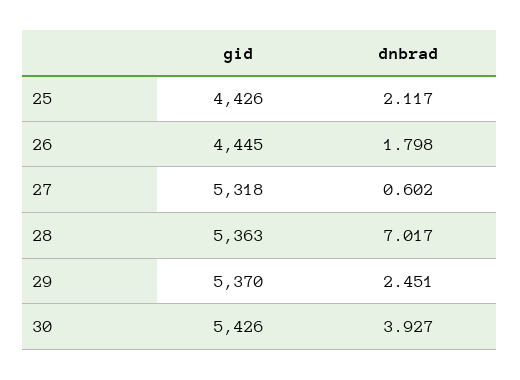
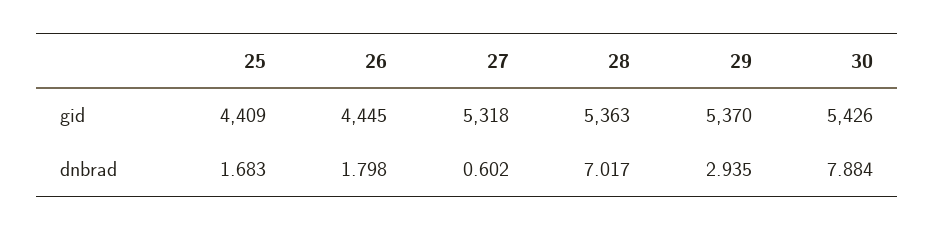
gid, 25: 4426 -> 4409
dnbrad, 25: 2.117 -> 1.683
dnbrad, 29: 2.451 -> 2.935
dnbrad, 30: 3.927 -> 7.884

